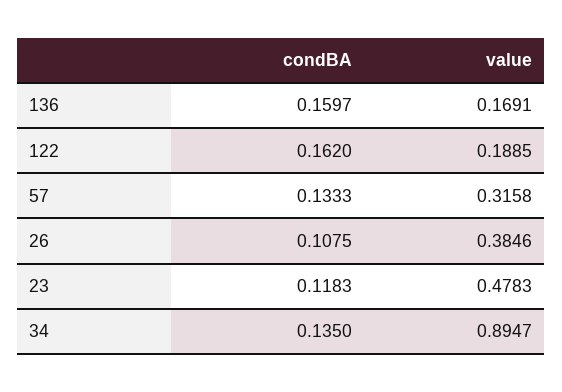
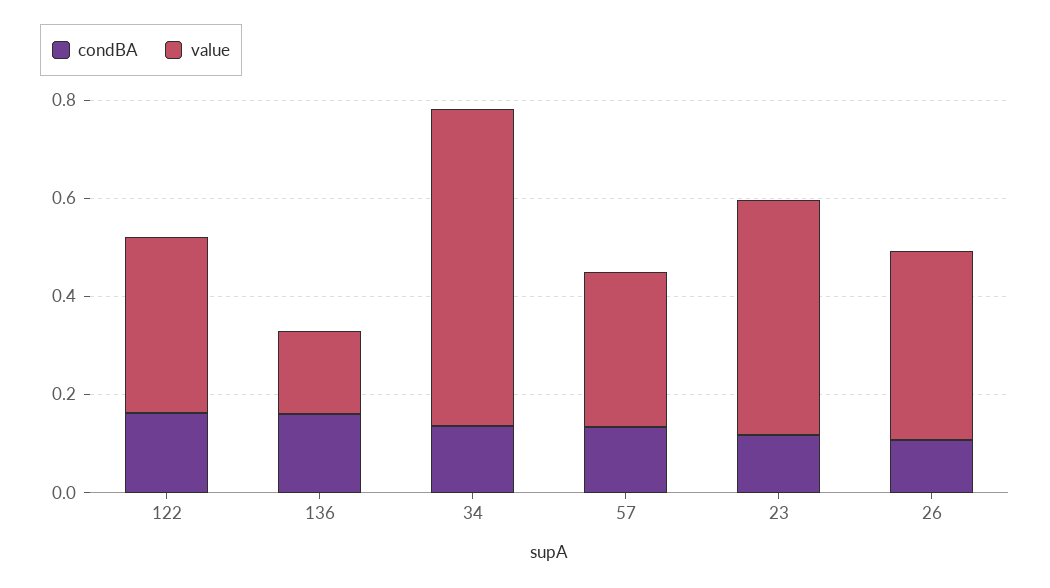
value, 122: 0.1885 -> 0.35
value, 34: 0.8947 -> 0.65

